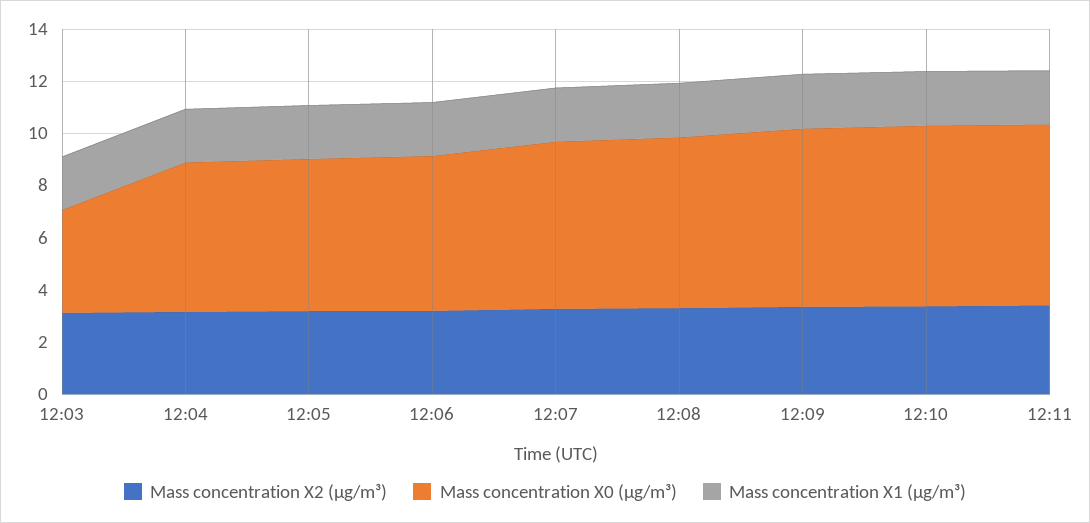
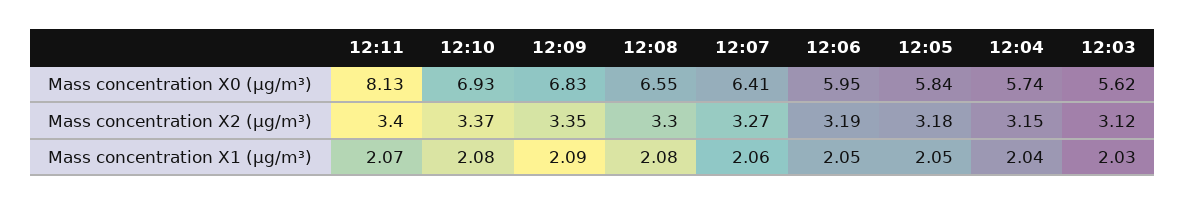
Mass concentration X0 (μg/m³), 12:03: 4 -> 5.62
Mass concentration X0 (μg/m³), 12:11: 7 -> 8.13

